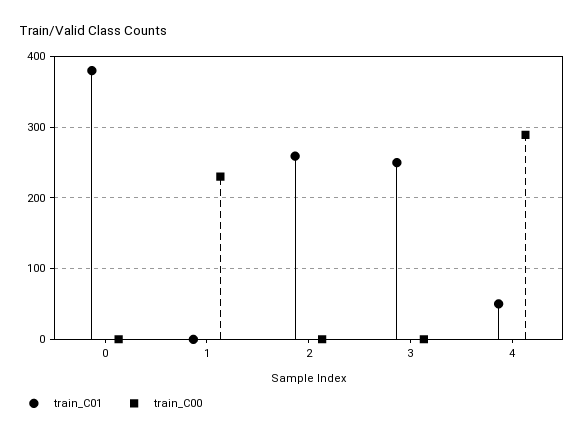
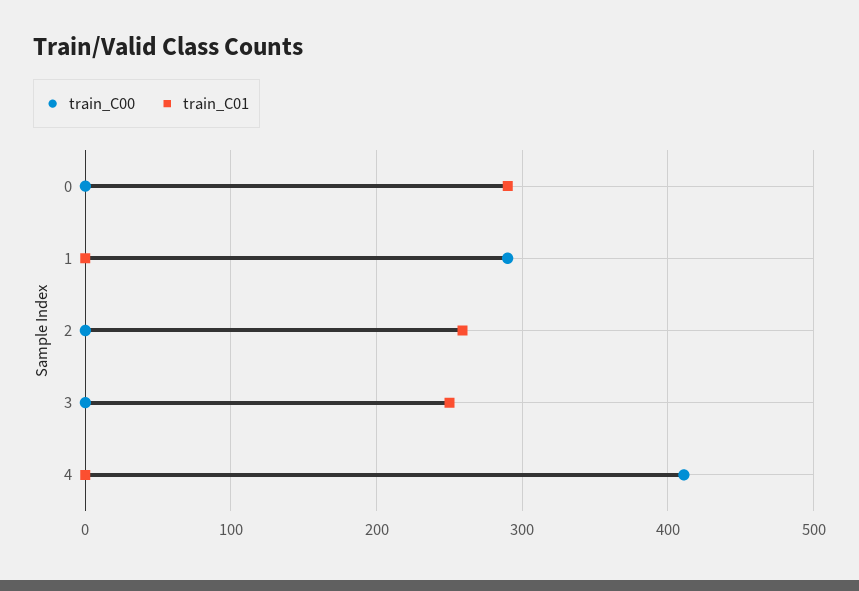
train_C01, 0: 380 -> 290
train_C00, 1: 230 -> 290
train_C01, 4: 50 -> 0
train_C00, 4: 290 -> 410

